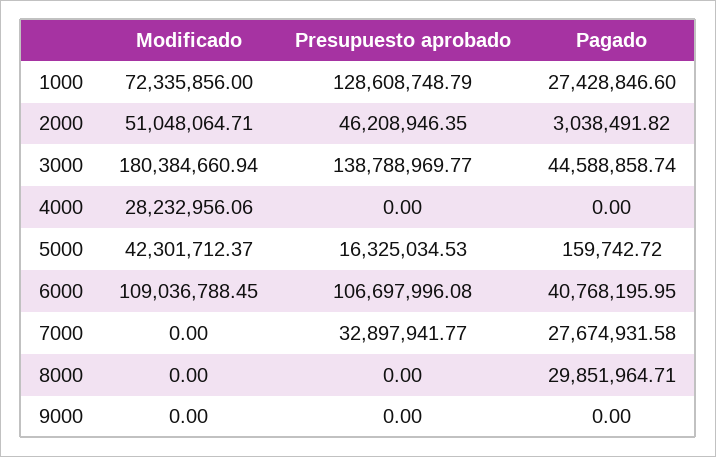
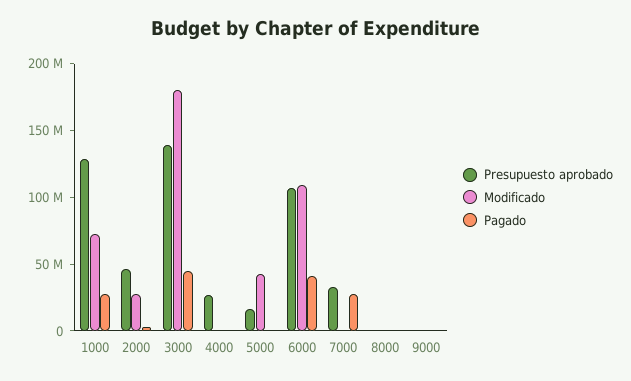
Modificado, 2000: 51048064.71 -> 30000000
Modificado, 4000: 28232956.06 -> 0
Presupuesto aprobado, 4000: 0 -> 30000000
Pagado, 8000: 29851964.71 -> 0

